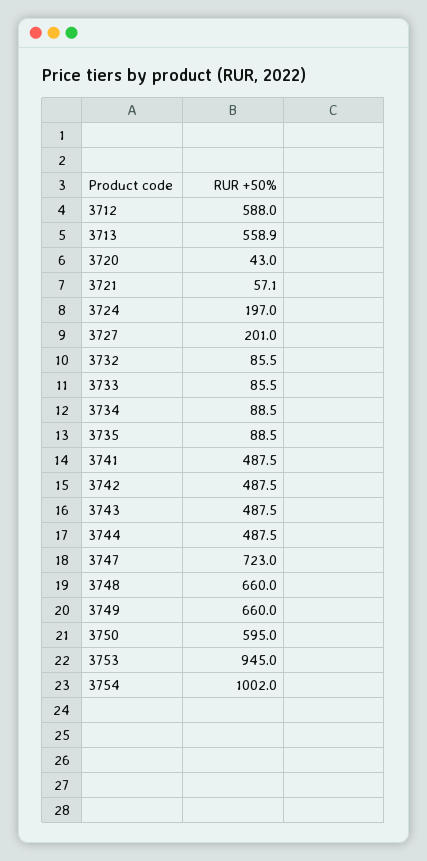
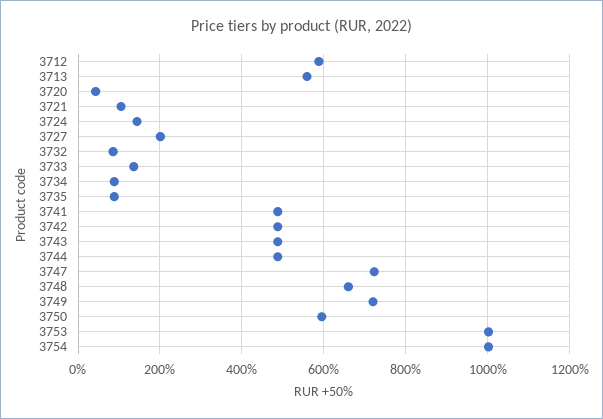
3721: 57.1 -> 100
3724: 197 -> 140
3733: 85.5 -> 140
3749: 660 -> 720
3753: 945 -> 1000

